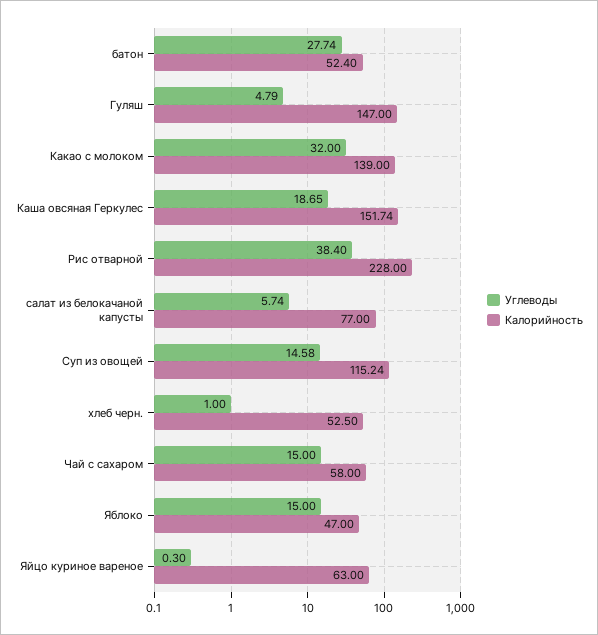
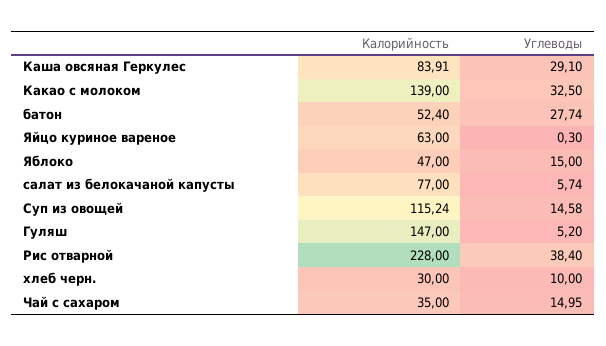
Углеводы, Гуляш: 4.79 -> 5.2
Углеводы, Какао с молоком: 32 -> 32.5
Углеводы, Каша овсяная Геркулес: 18.65 -> 29.1
Калорийность, Каша овсяная Геркулес: 151.74 -> 83.91
Углеводы, хлеб черн.: 1 -> 10
Калорийность, хлеб черн.: 52.5 -> 30
Углеводы, Чай с сахаром: 15 -> 14.95
Калорийность, Чай с сахаром: 58 -> 35

